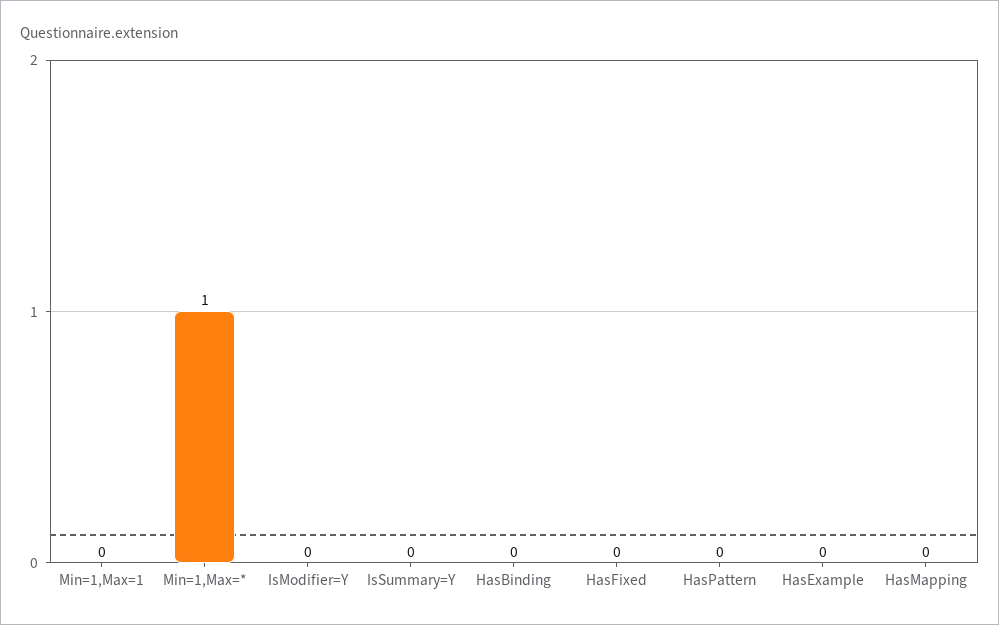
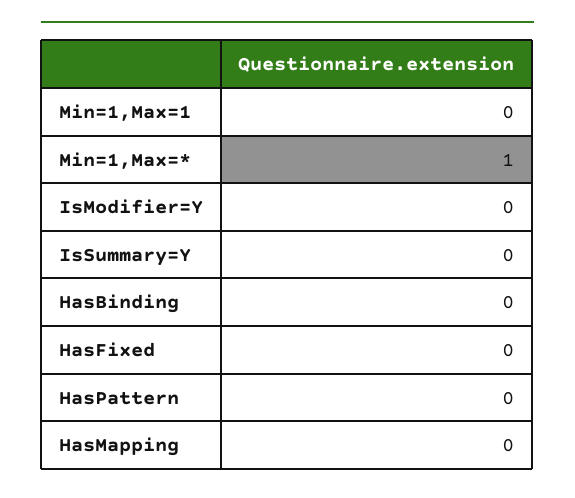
HasExample: 0 -> none

